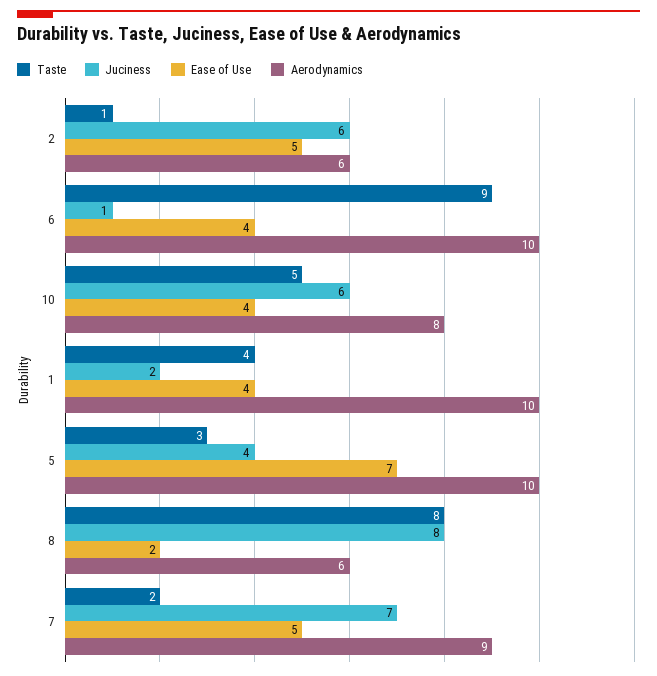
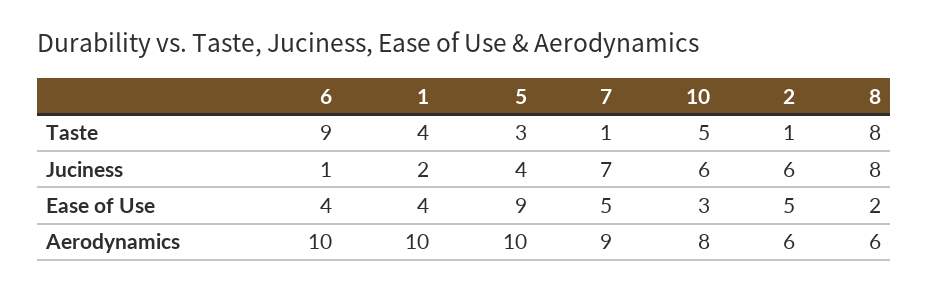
Ease of Use, 10: 4 -> 3
Ease of Use, 5: 7 -> 9
Taste, 7: 2 -> 1

